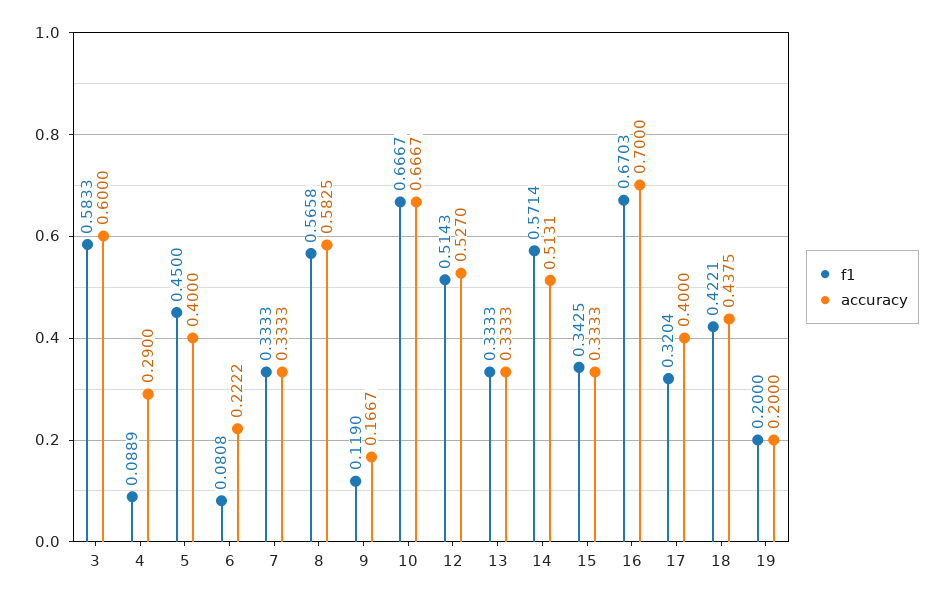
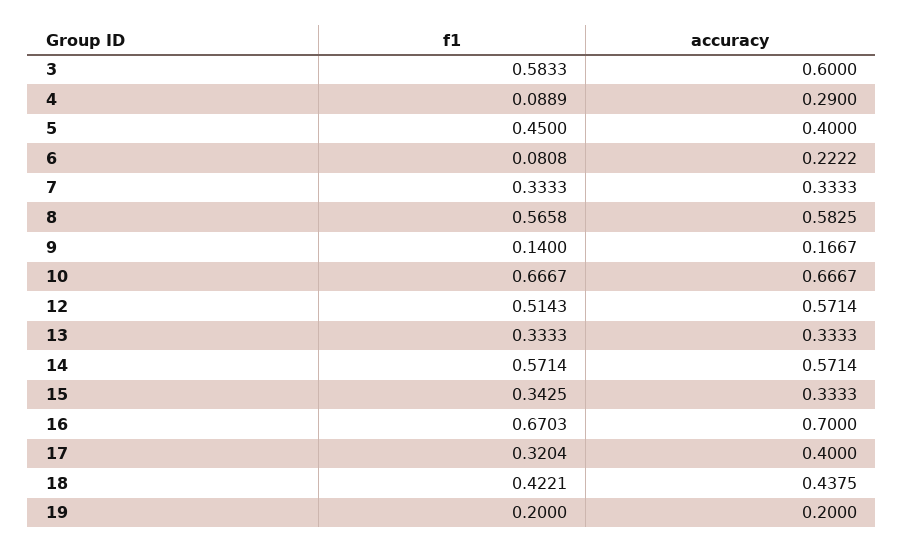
f1, 9: 0.119 -> 0.14
accuracy, 12: 0.527 -> 0.5714
accuracy, 14: 0.5131 -> 0.5714

